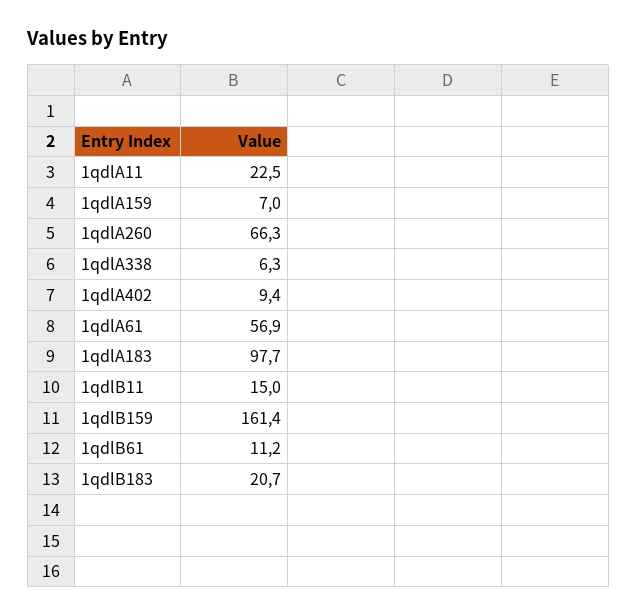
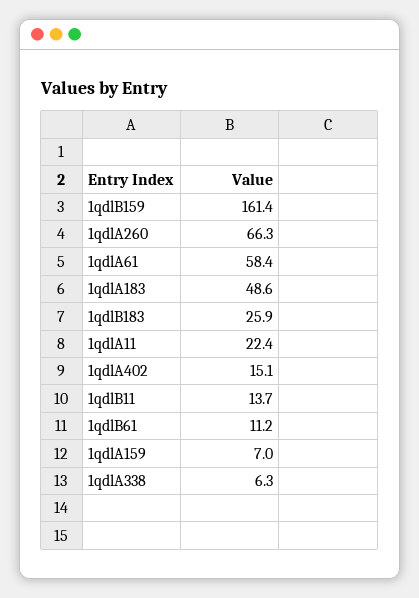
1qdlA11: 22.5 -> 22.4
1qdlA402: 9.4 -> 15.1
1qdlA61: 56.9 -> 58.4
1qdlA183: 97.7 -> 48.6
1qdlB11: 15 -> 13.7
1qdlB183: 20.7 -> 25.9

